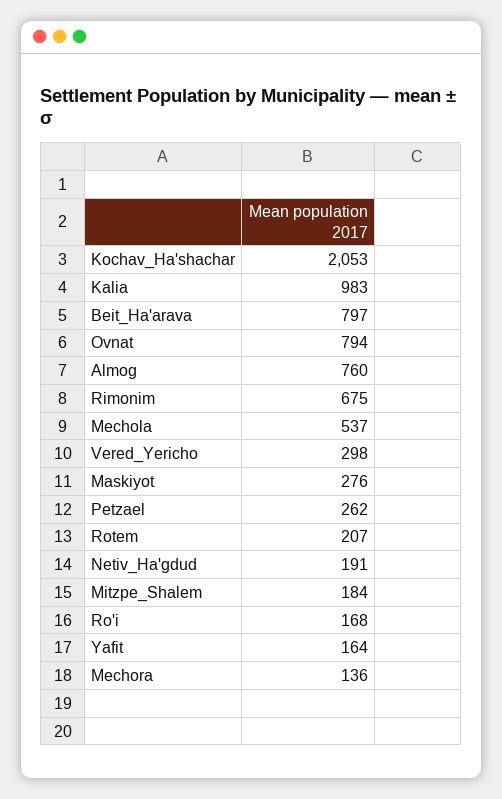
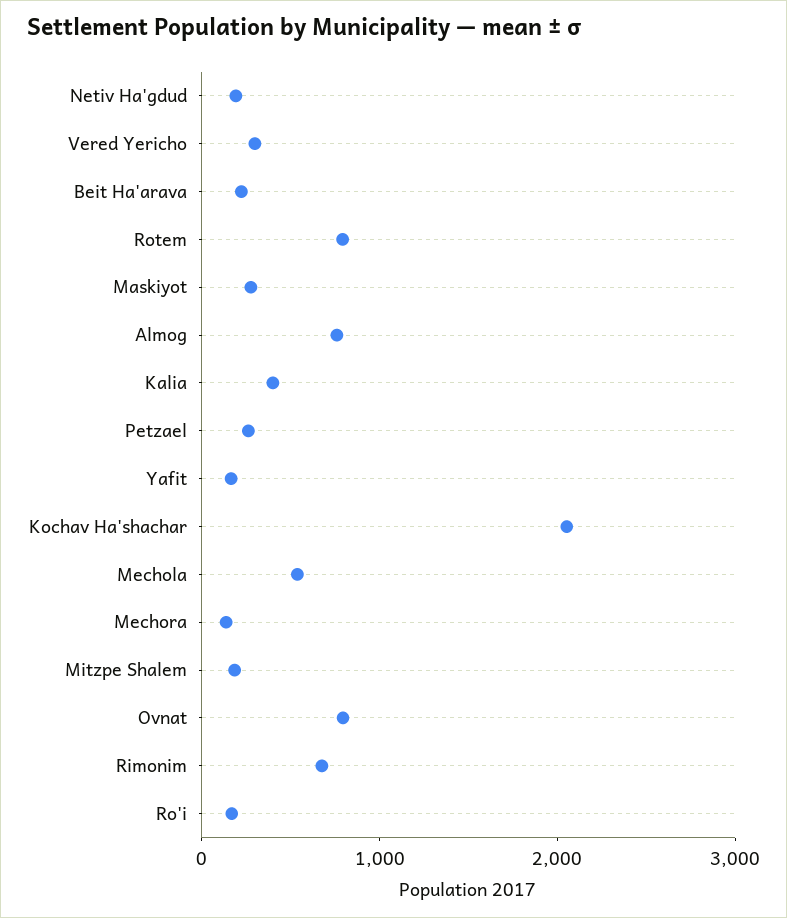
Kalia: 983 -> 400
Beit_Ha'arava: 797 -> 200
Rotem: 207 -> 800

